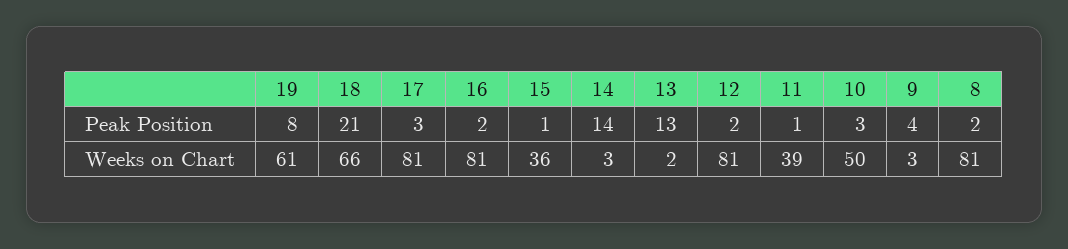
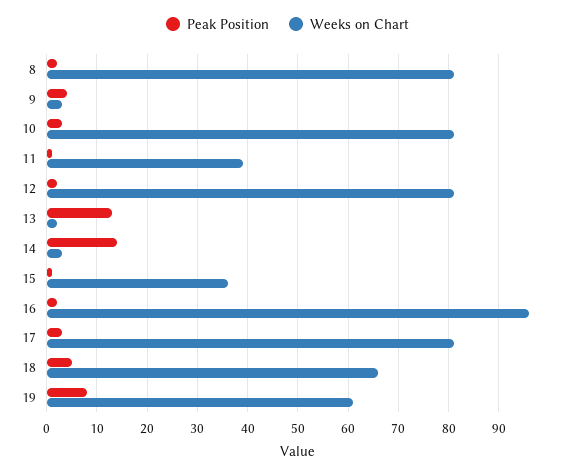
Peak Position, 18: 21 -> 5
Weeks on Chart, 16: 81 -> 95
Weeks on Chart, 10: 50 -> 80

